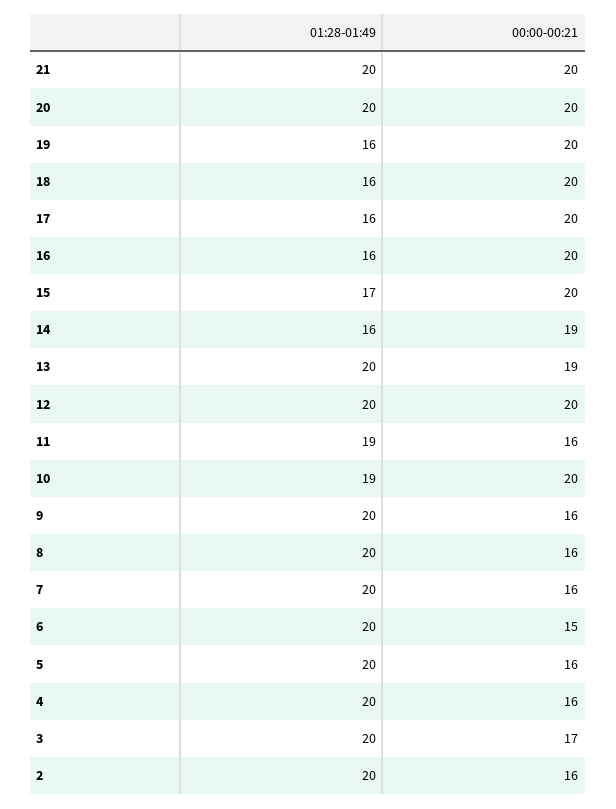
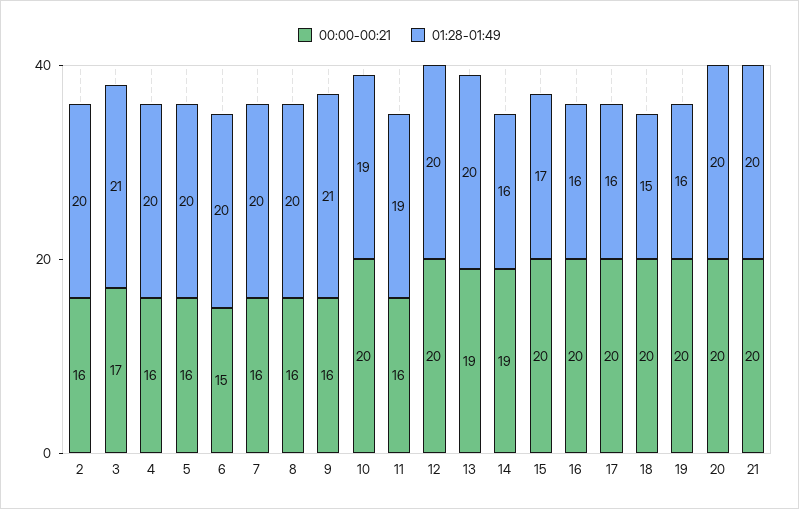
01:28-01:49, 18: 16 -> 15
01:28-01:49, 9: 20 -> 21
01:28-01:49, 3: 20 -> 21

